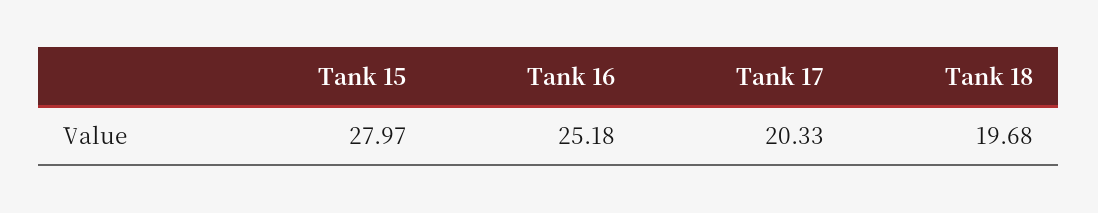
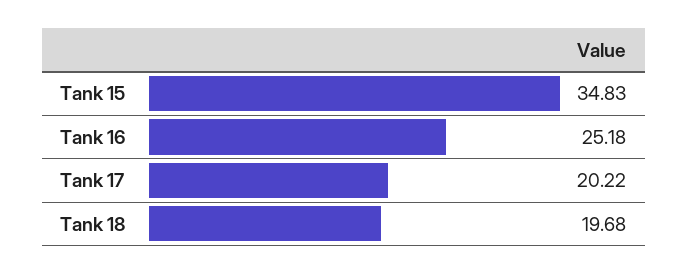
Tank 15: 27.97 -> 34.83
Tank 17: 20.33 -> 20.22

